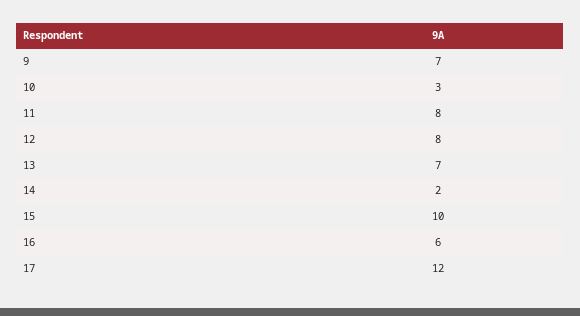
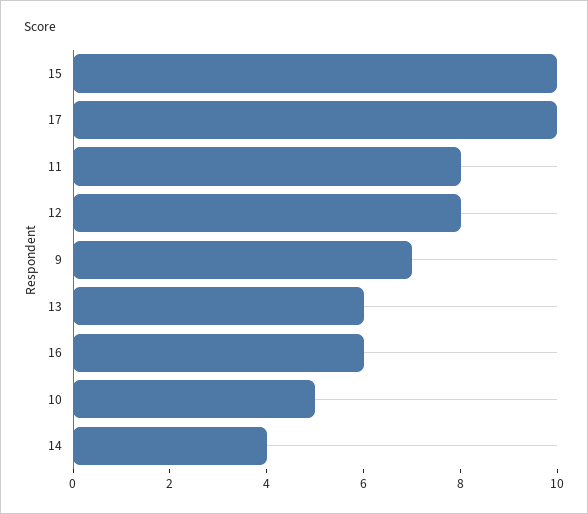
10: 3 -> 5
13: 7 -> 6
14: 2 -> 4
17: 12 -> 10

